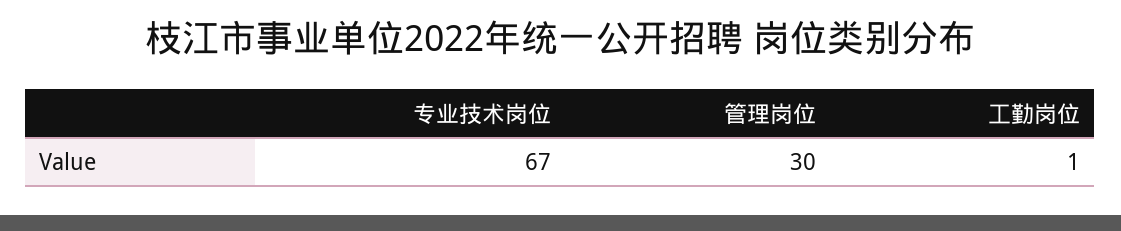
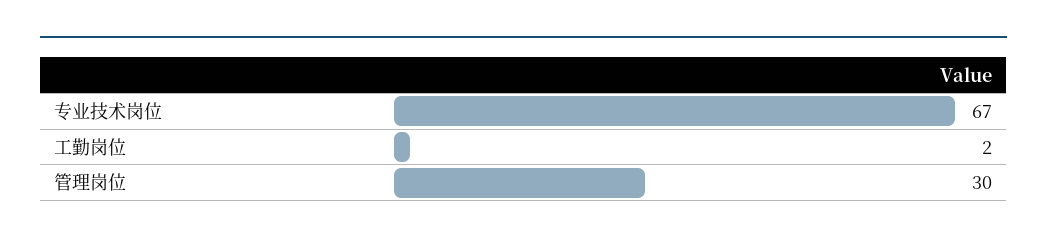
工勤岗位: 1 -> 2

